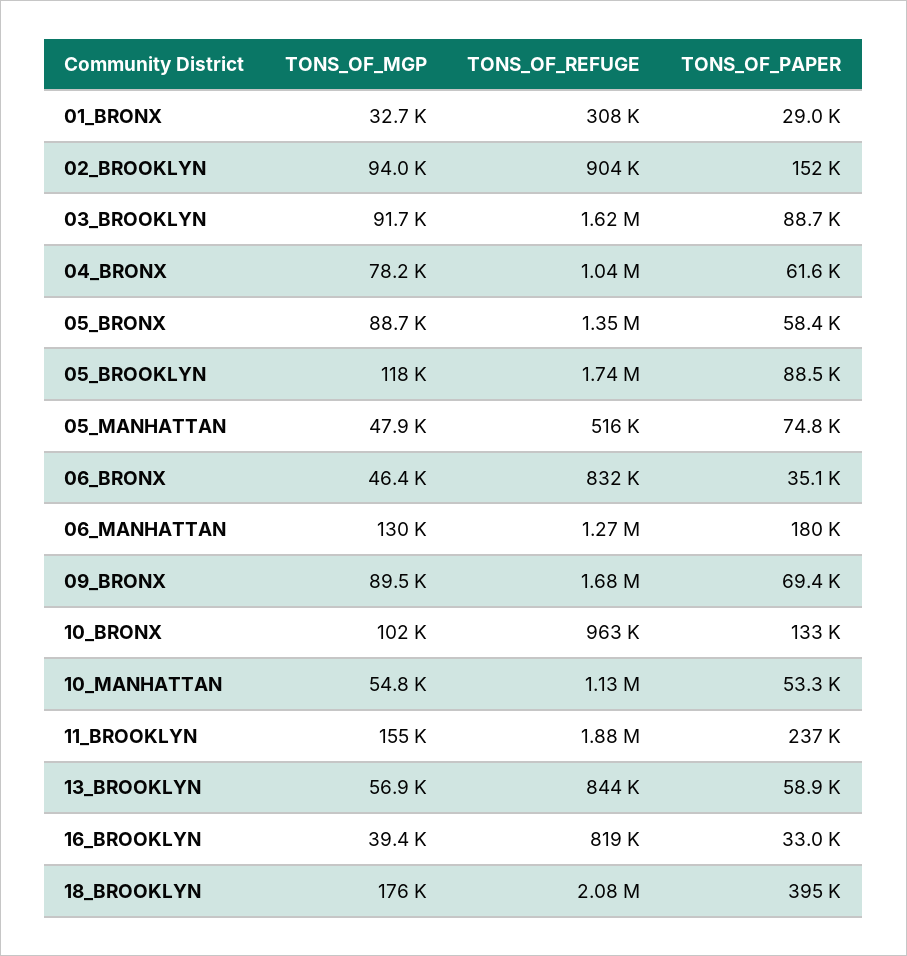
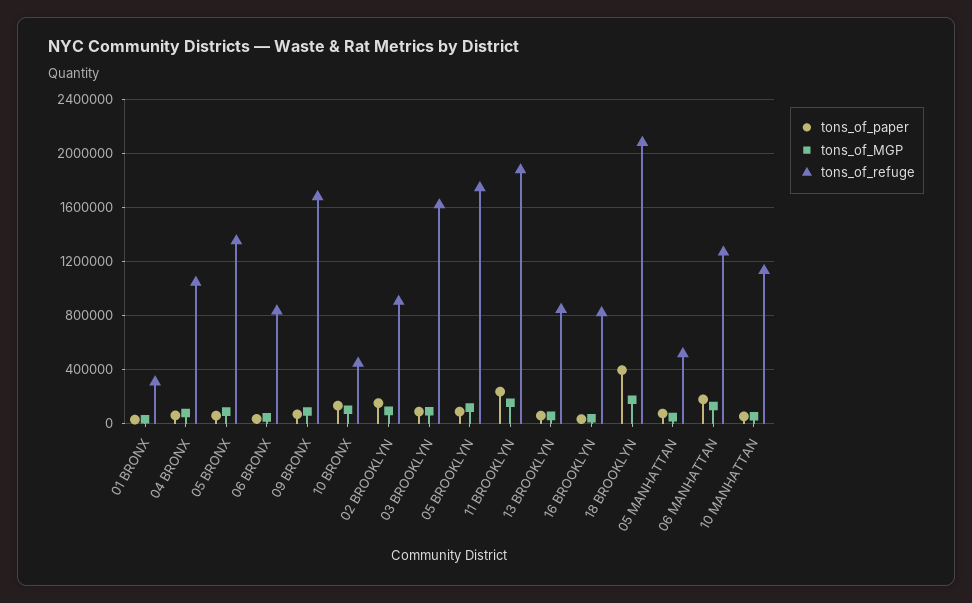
TONS_OF_REFUGE, 10_BRONX: 963000 -> 450000

